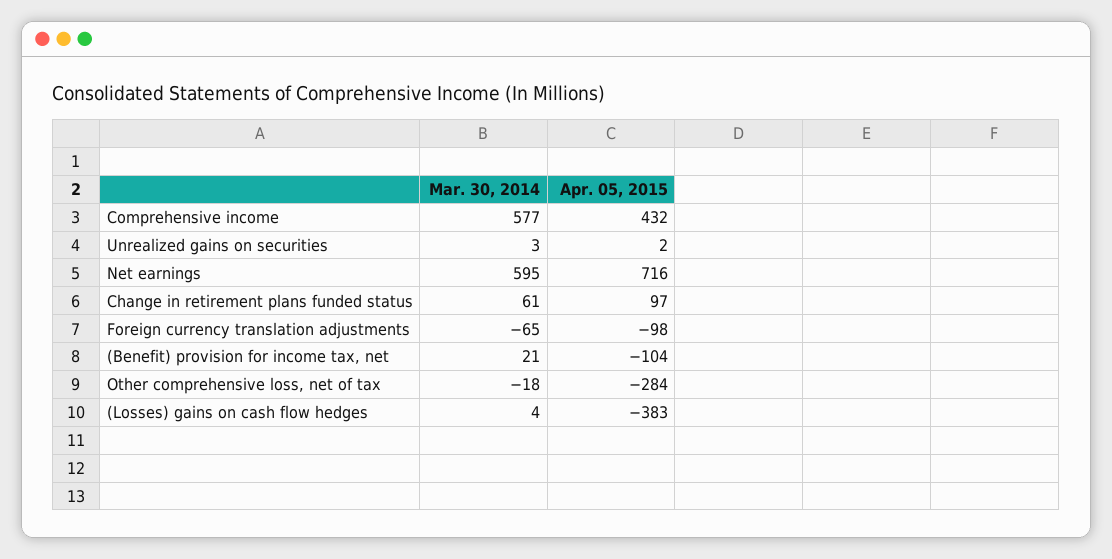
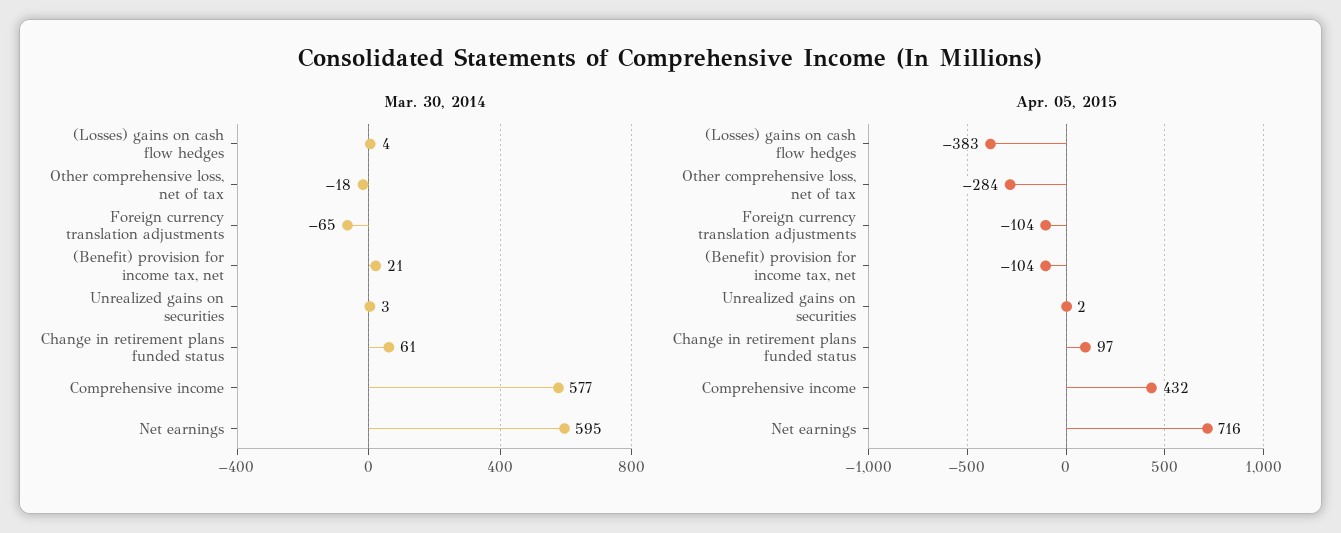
Apr. 05, 2015, Foreign currency translation adjustments: -98 -> -104

